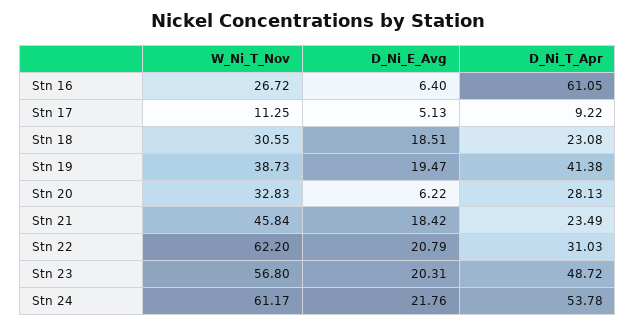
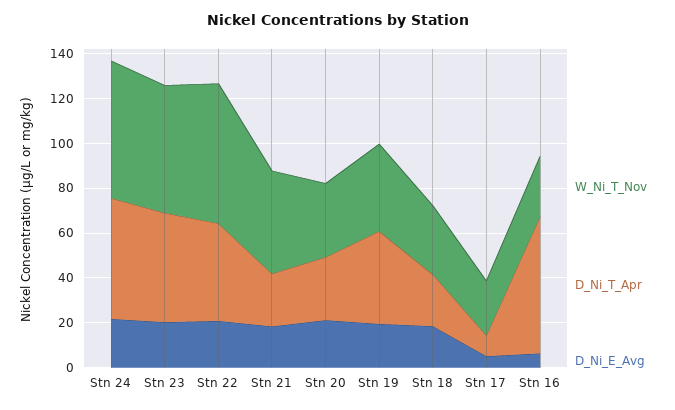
W_Ni_T_Nov, Stn 17: 11.25 -> 25
D_Ni_E_Avg, Stn 20: 6.22 -> 20
D_Ni_T_Apr, Stn 22: 31.03 -> 45

